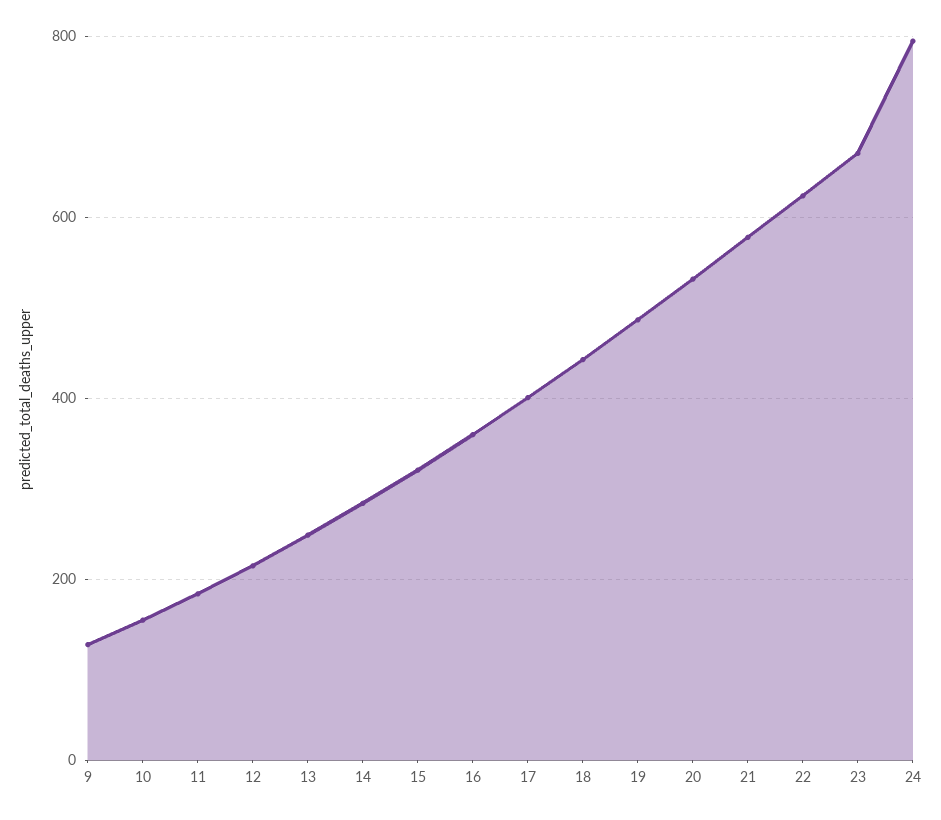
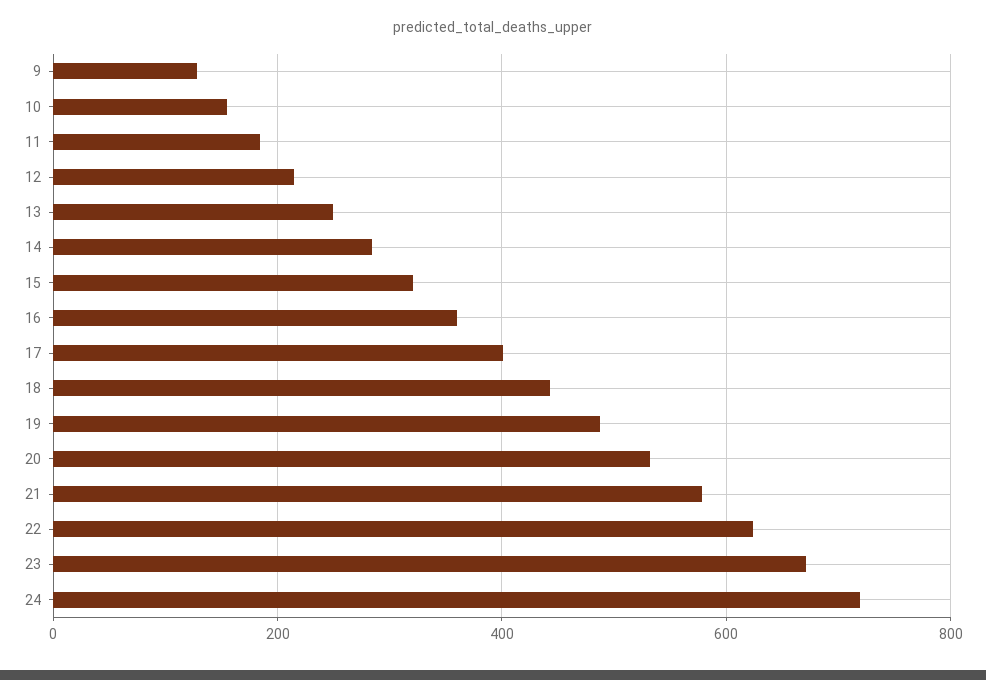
24: 800 -> 720

